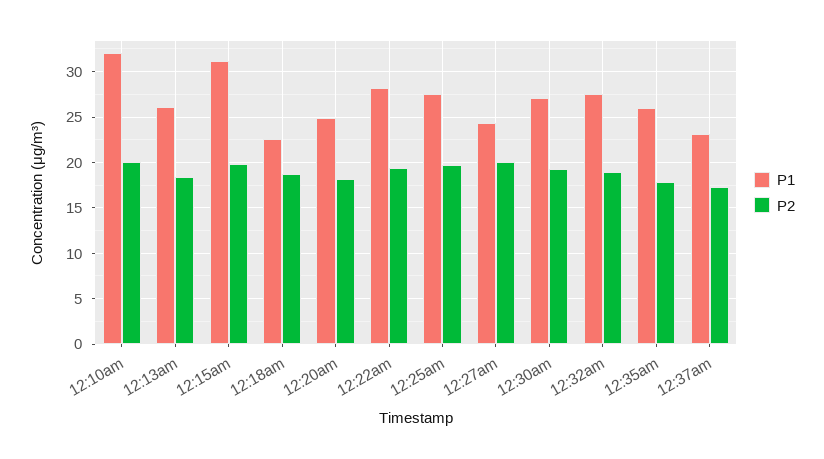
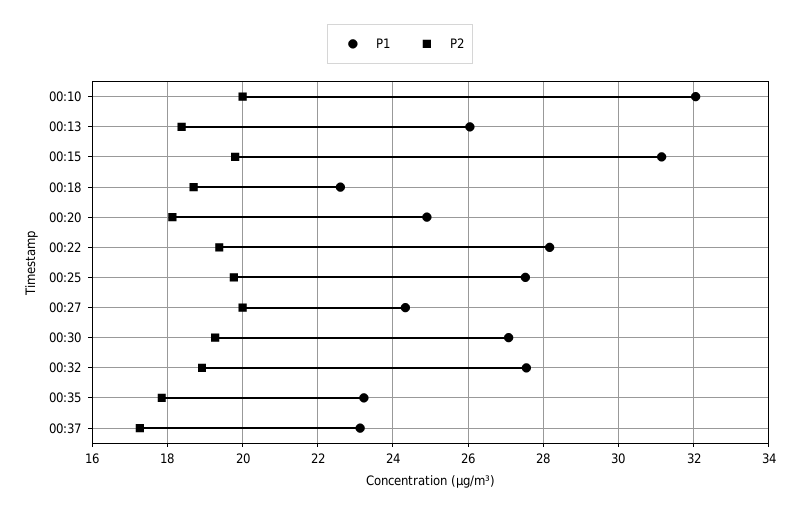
P1, 12:35am: 26 -> 23.2

